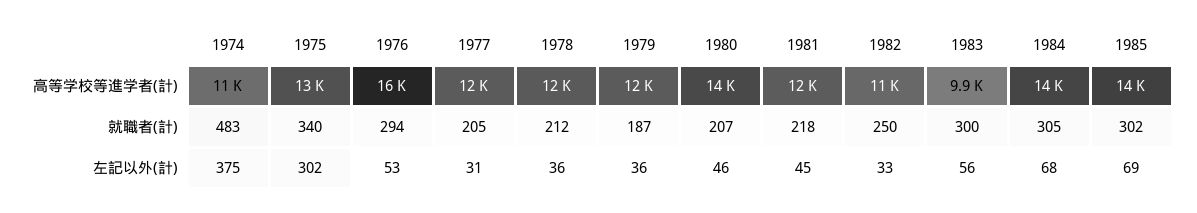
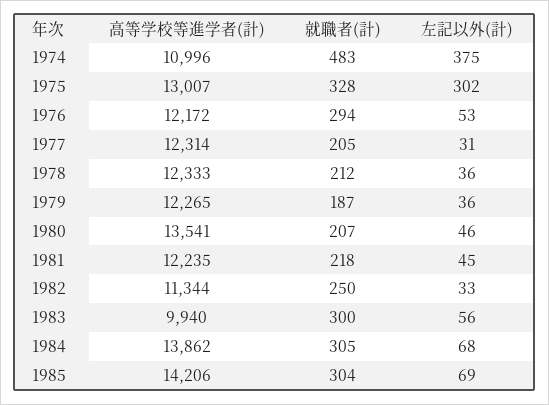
1976, 高等学校等進学者(計): 16000 -> 12172
1975, 就職者(計): 340 -> 328
1985, 就職者(計): 302 -> 304

